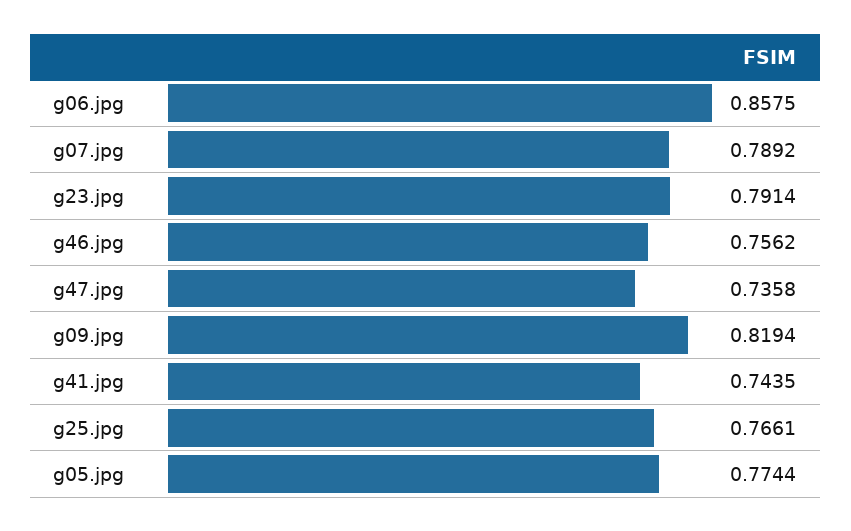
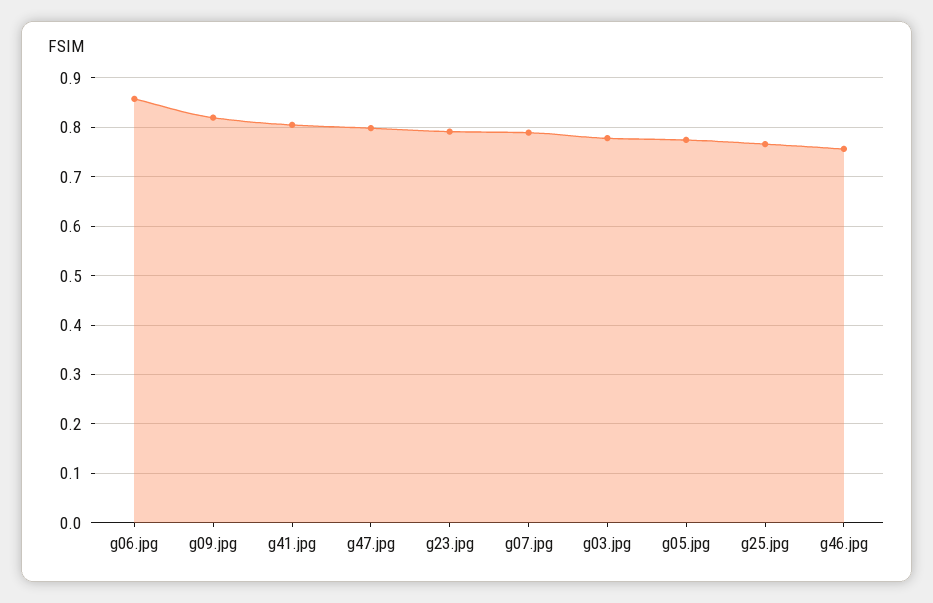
g47.jpg: 0.7358 -> 0.8
g41.jpg: 0.7435 -> 0.8
g03.jpg: none -> 0.78

